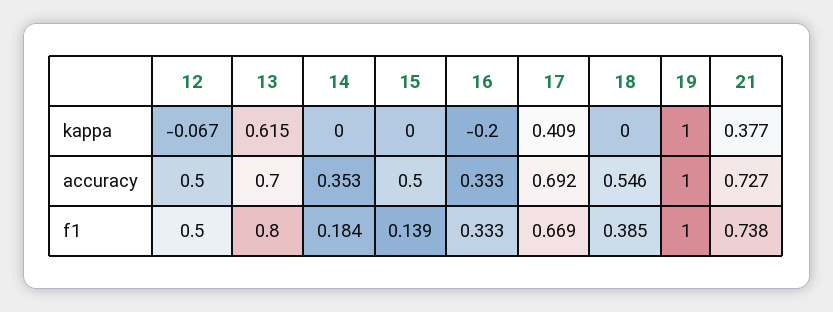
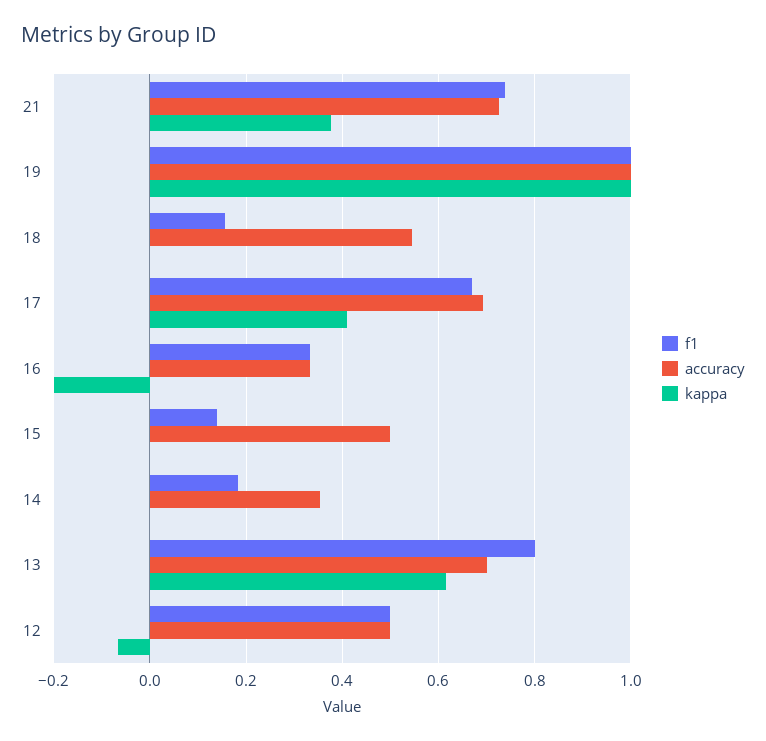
f1, 18: 0.385 -> 0.16

